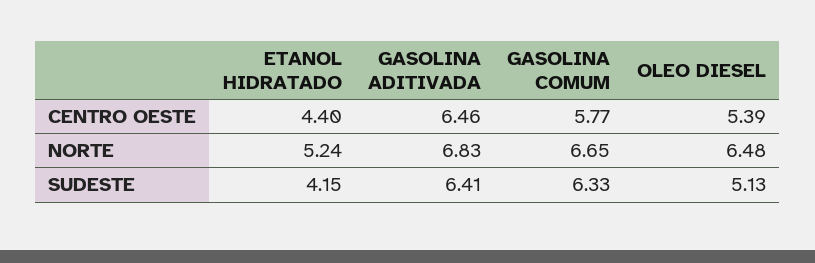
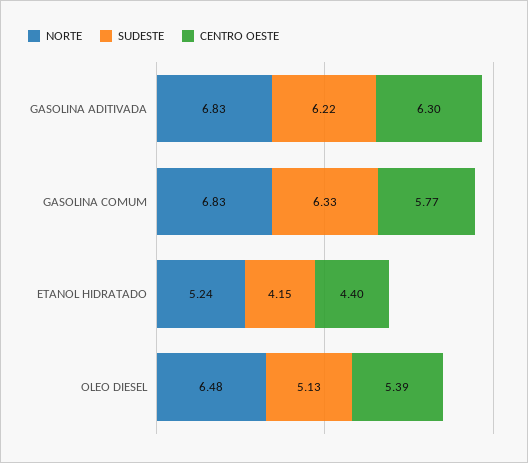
CENTRO OESTE, GASOLINA ADITIVADA: 6.46 -> 6.3
NORTE, GASOLINA COMUM: 6.65 -> 6.83
SUDESTE, GASOLINA ADITIVADA: 6.41 -> 6.22

